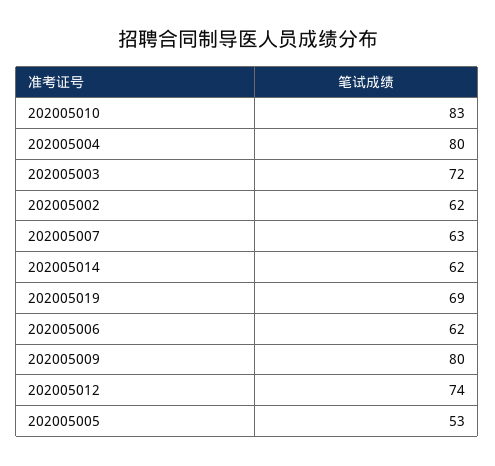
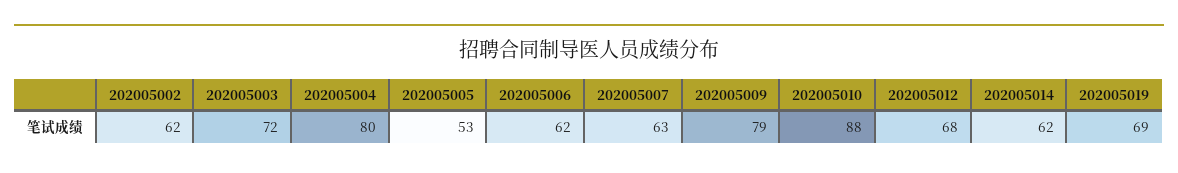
202005010: 83 -> 88
202005009: 80 -> 79
202005012: 74 -> 68

